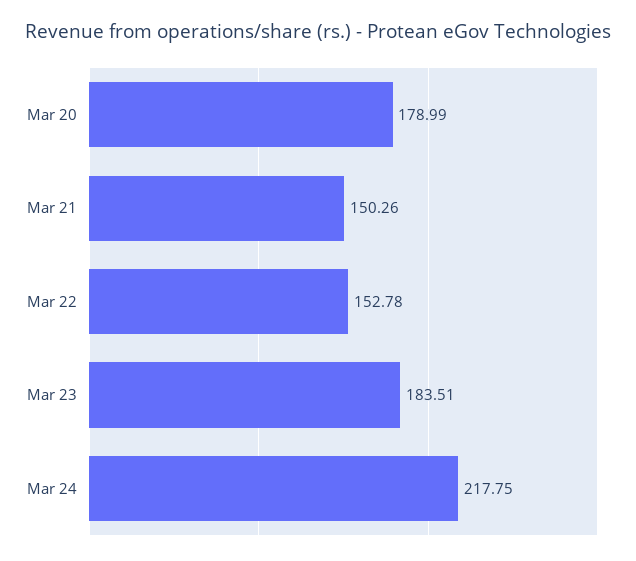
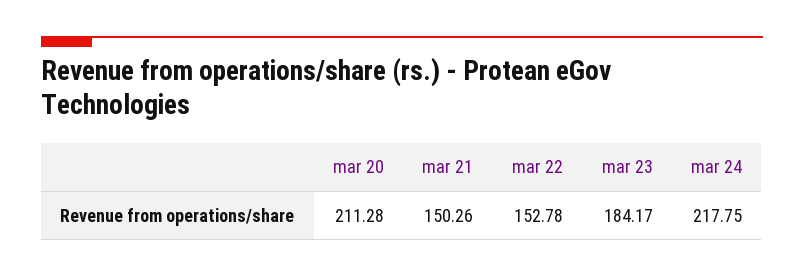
Mar 20: 178.99 -> 211.28
Mar 23: 183.51 -> 184.17

